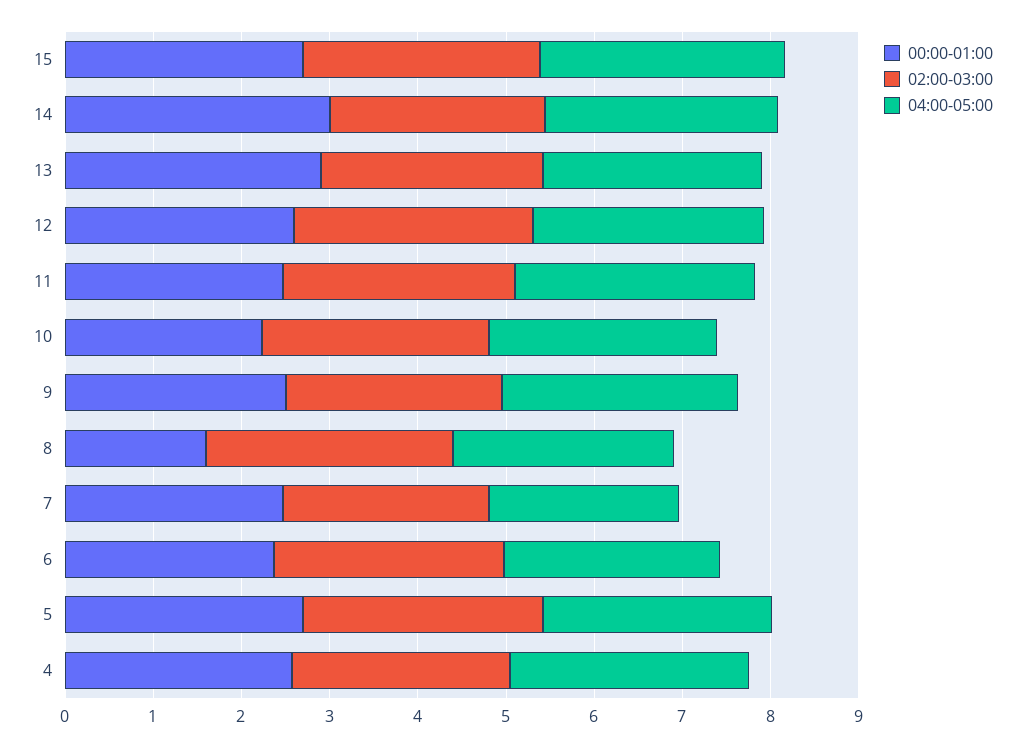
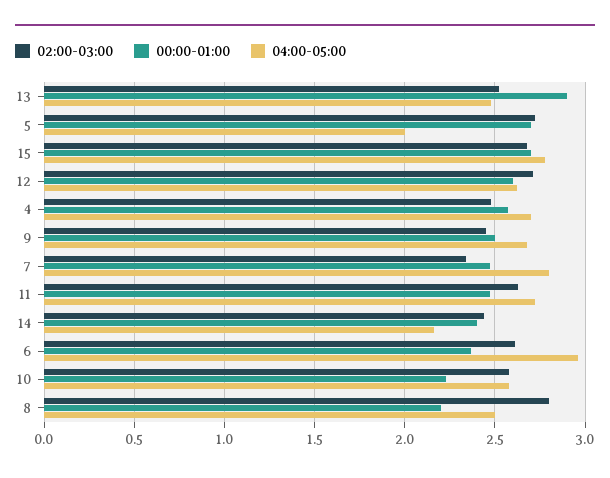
00:00-01:00, 14: 3 -> 2.4
04:00-05:00, 14: 2.6 -> 2.15
00:00-01:00, 8: 1.6 -> 2.2
04:00-05:00, 7: 2.2 -> 2.8
04:00-05:00, 6: 2.4 -> 2.95
04:00-05:00, 5: 2.6 -> 2

